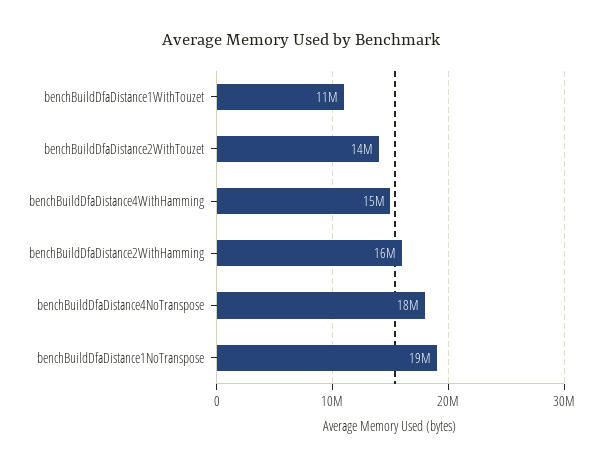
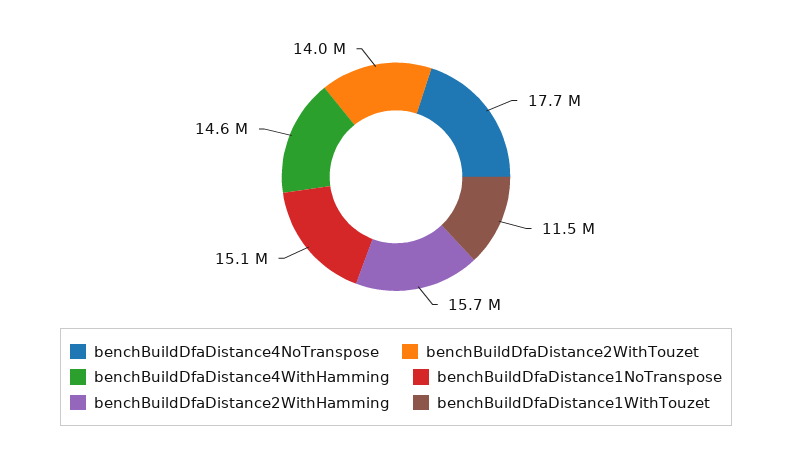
benchBuildDfaDistance1NoTranspose: 19000000 -> 15100000

